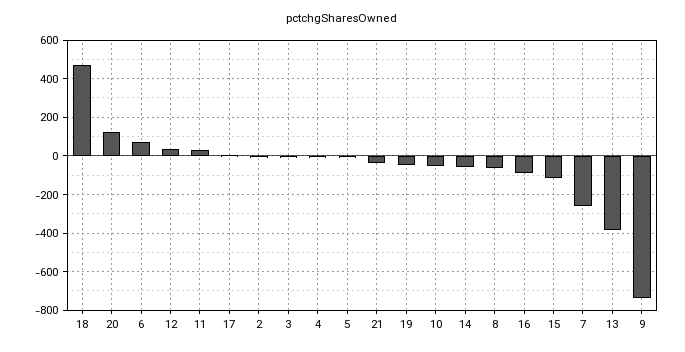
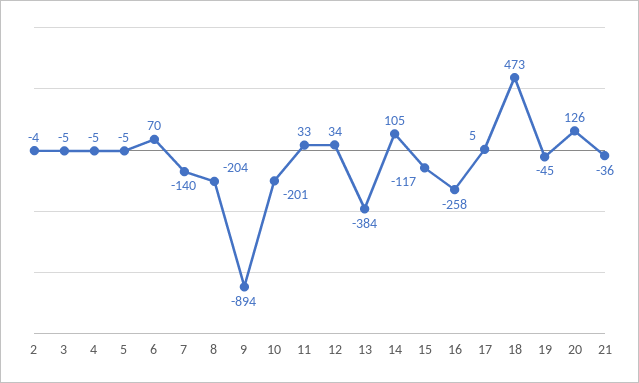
10: -50 -> -201
14: -50 -> 105
8: -50 -> -204
16: -100 -> -258
7: -250 -> -140
9: -750 -> -894

